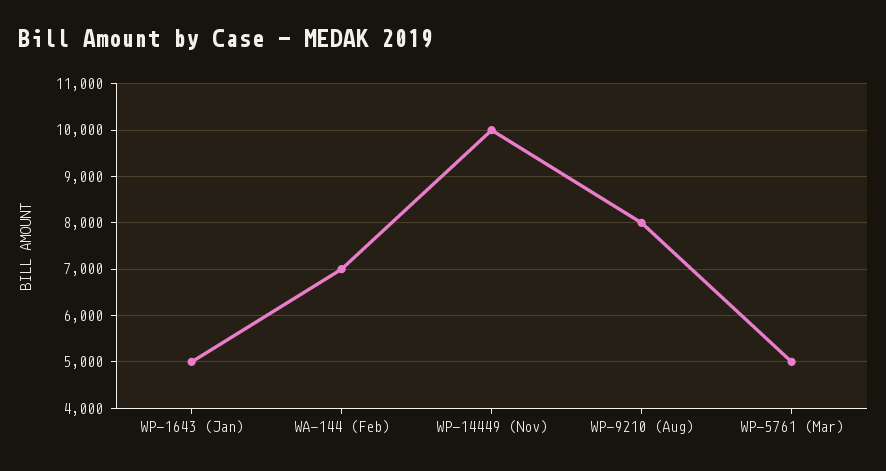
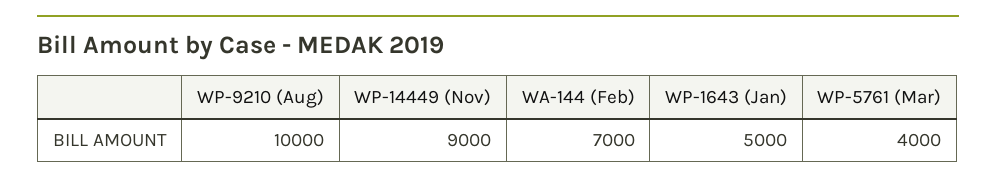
WP-14449 (Nov): 10000 -> 9000
WP-9210 (Aug): 8000 -> 10000
WP-5761 (Mar): 5000 -> 4000

